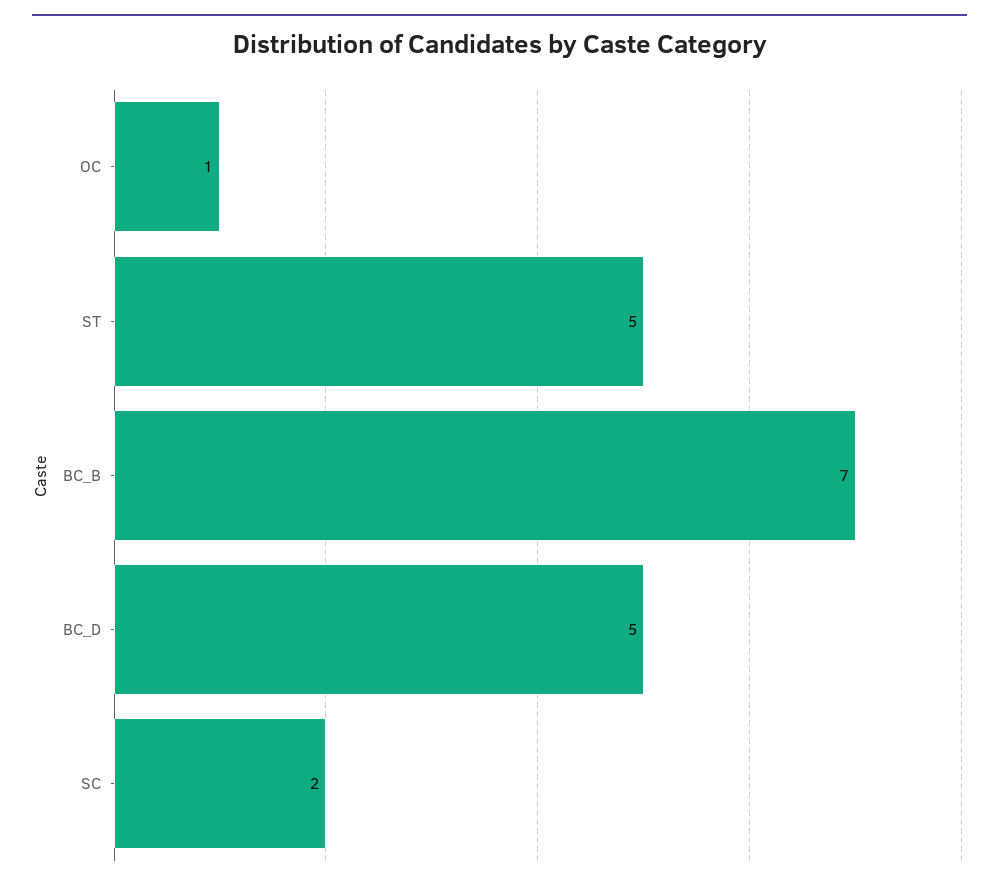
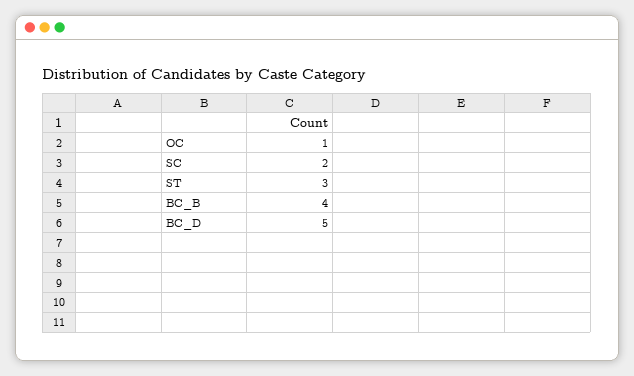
ST: 5 -> 3
BC_B: 7 -> 4

